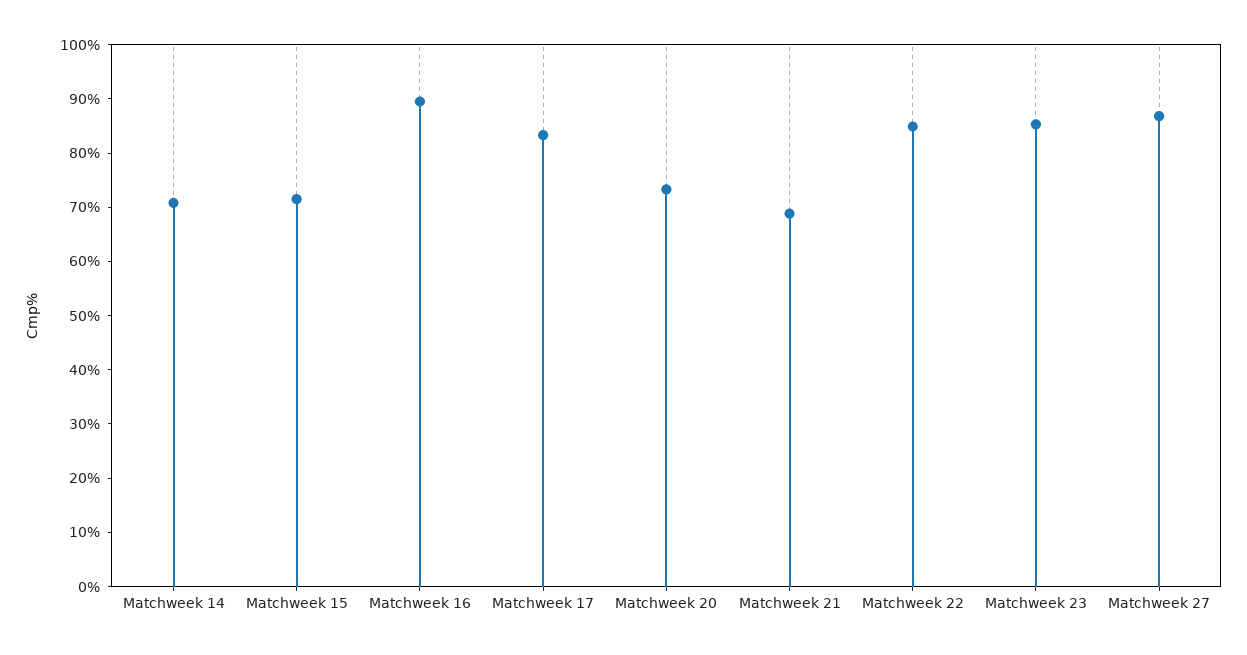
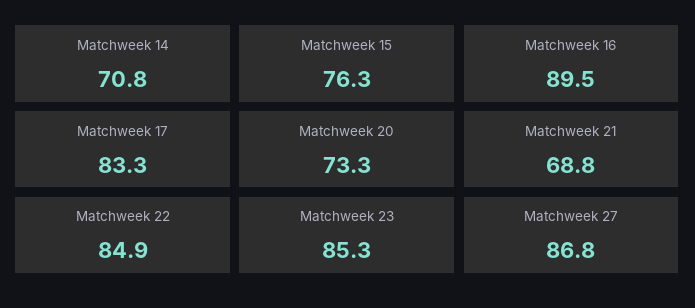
Matchweek 15: 72 -> 76.3

